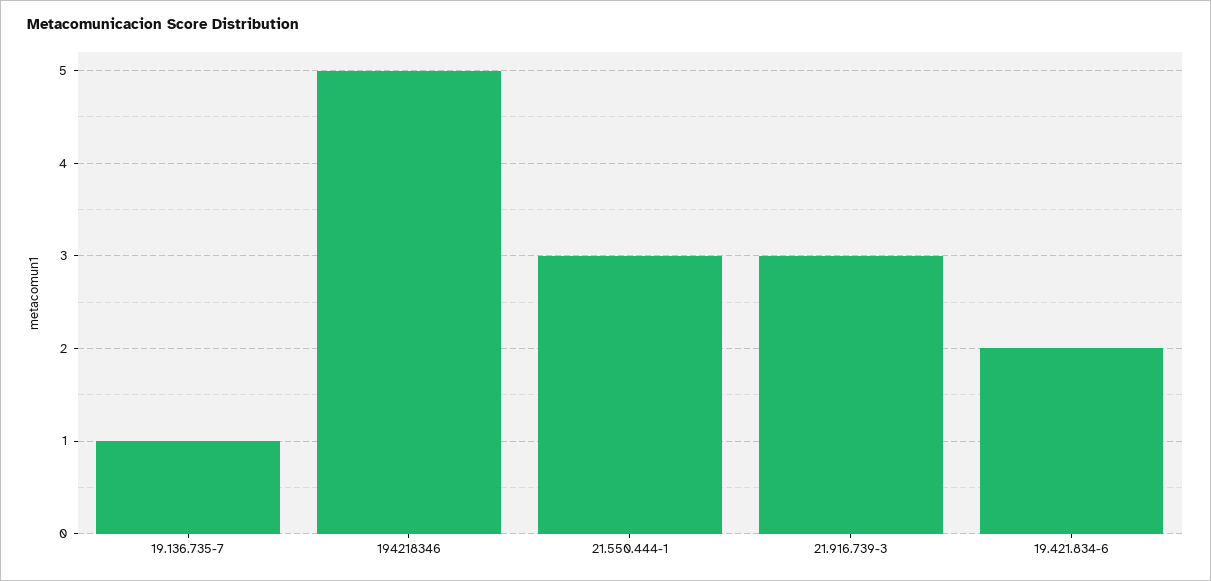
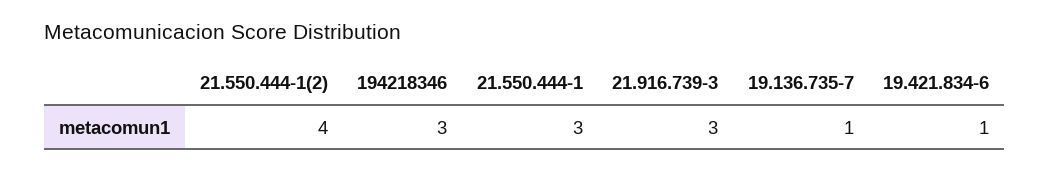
194218346: 5 -> 3
19.421.834-6: 2 -> 1
21.550.444-1(2): none -> 4

